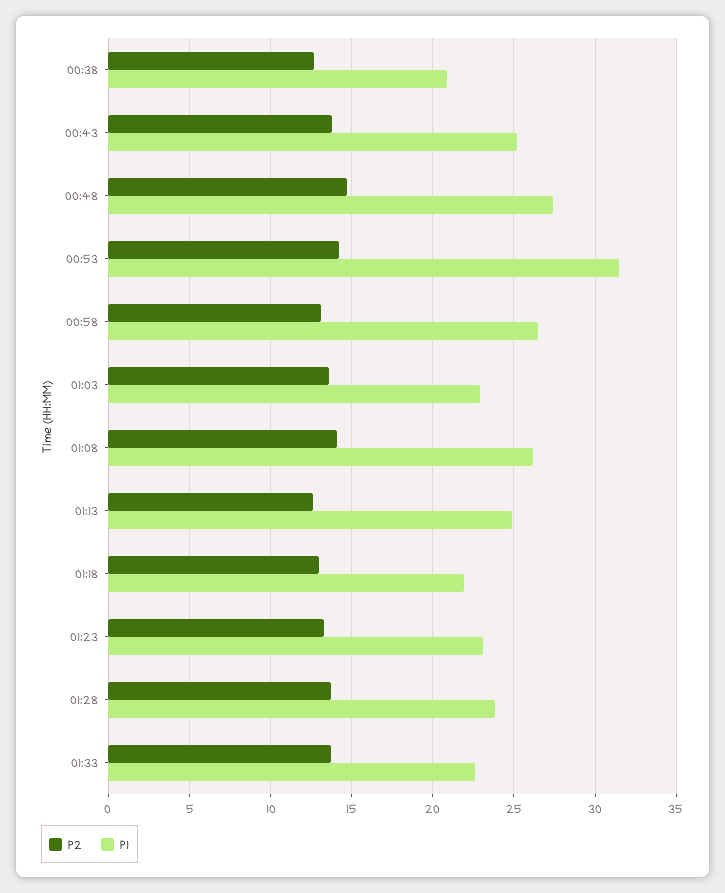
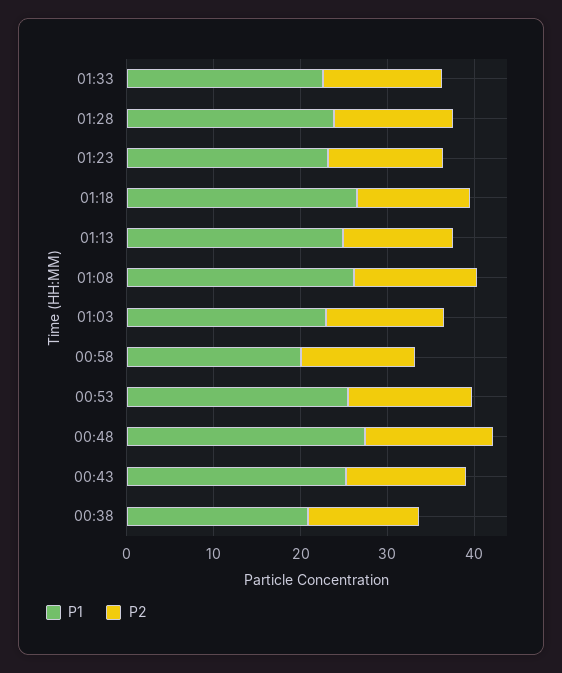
P1, 00:53: 31.5 -> 26
P1, 00:58: 26.5 -> 20
P1, 01:18: 22 -> 26

